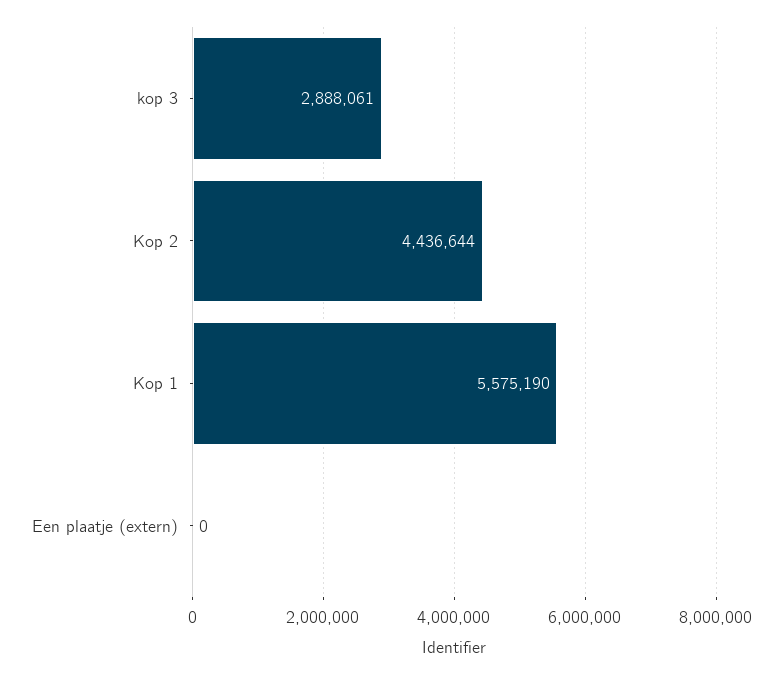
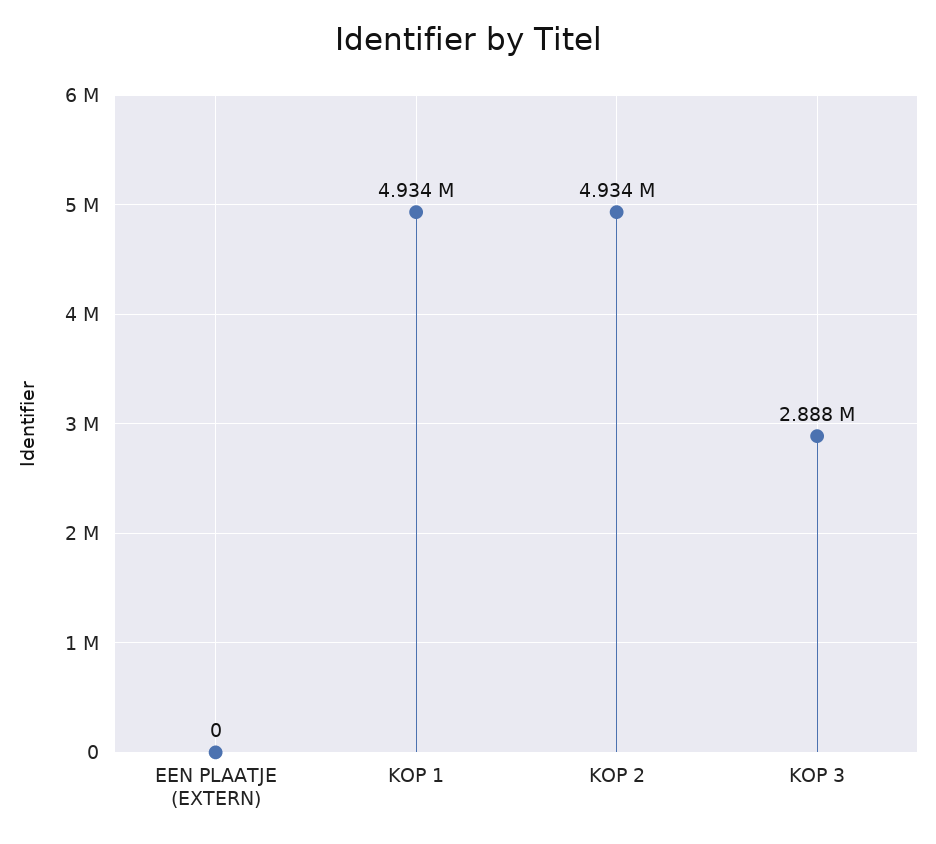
Kop 2: 4436644 -> 4934000
Kop 1: 5575190 -> 4934000

